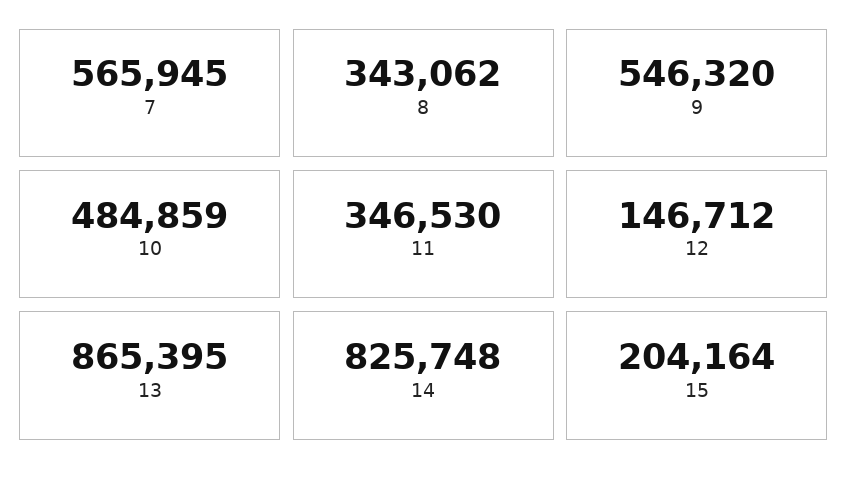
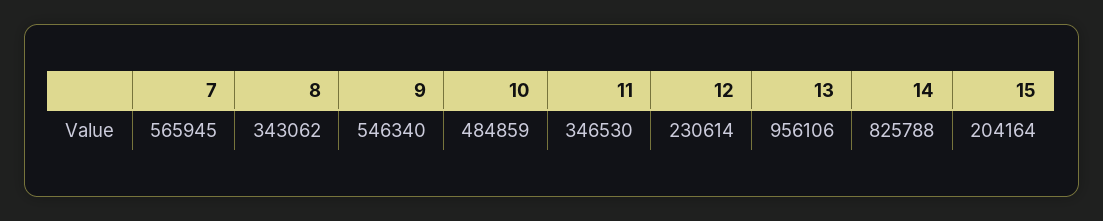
9: 546320 -> 546340
12: 146712 -> 230614
13: 865395 -> 956106
14: 825748 -> 825788

